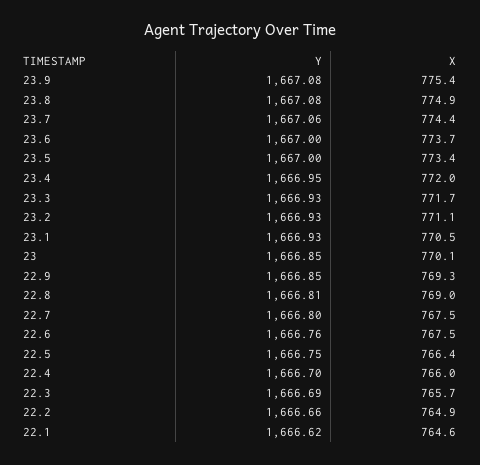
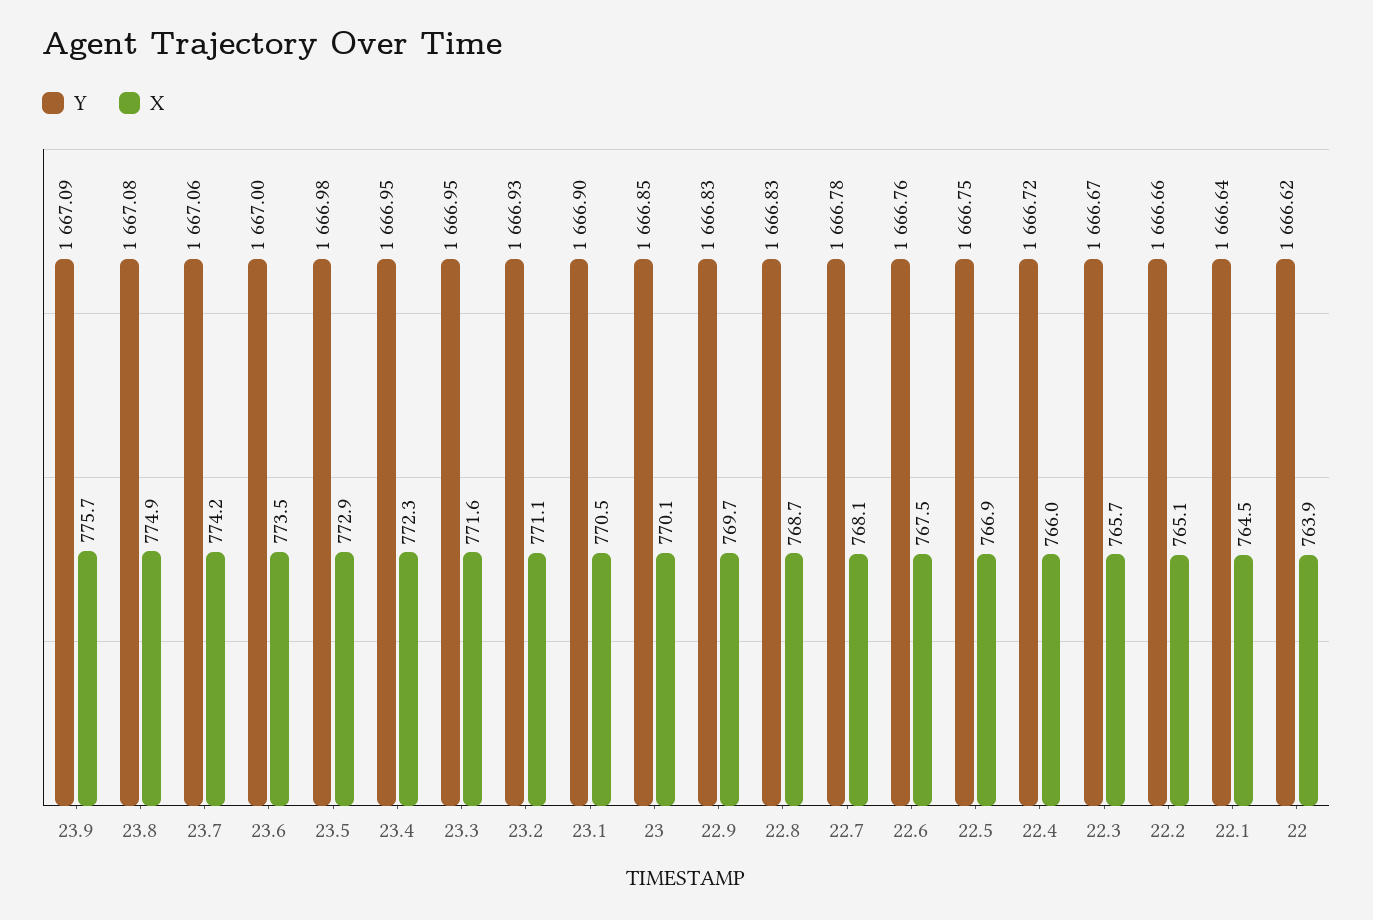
Y, 23.9: 1667.08 -> 1667.09
X, 23.9: 775.4 -> 775.7
X, 23.7: 774.4 -> 774.2
X, 23.6: 773.7 -> 773.5
Y, 23.5: 1667 -> 1666.98
X, 23.5: 773.4 -> 772.9
X, 23.4: 772 -> 772.3
Y, 23.3: 1666.93 -> 1666.95
X, 23.3: 771.7 -> 771.6
Y, 23.1: 1666.93 -> 1666.9
Y, 22.9: 1666.85 -> 1666.83
X, 22.9: 769.3 -> 769.7
Y, 22.8: 1666.81 -> 1666.83
X, 22.8: 769 -> 768.7
Y, 22.7: 1666.8 -> 1666.78
X, 22.7: 767.5 -> 768.1
X, 22.5: 766.4 -> 766.9
Y, 22.4: 1666.7 -> 1666.72
Y, 22.3: 1666.69 -> 1666.67
X, 22.2: 764.9 -> 765.1
Y, 22.1: 1666.62 -> 1666.64
X, 22.1: 764.6 -> 764.5
Y, 22: none -> 1666.62
X, 22: none -> 763.9

